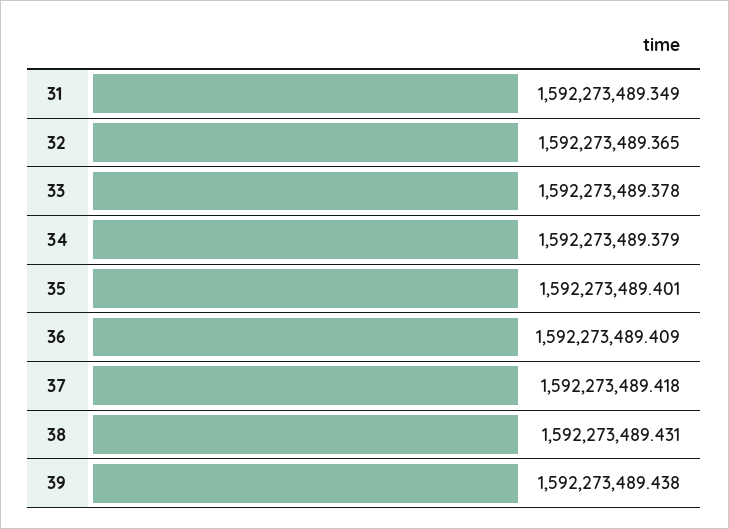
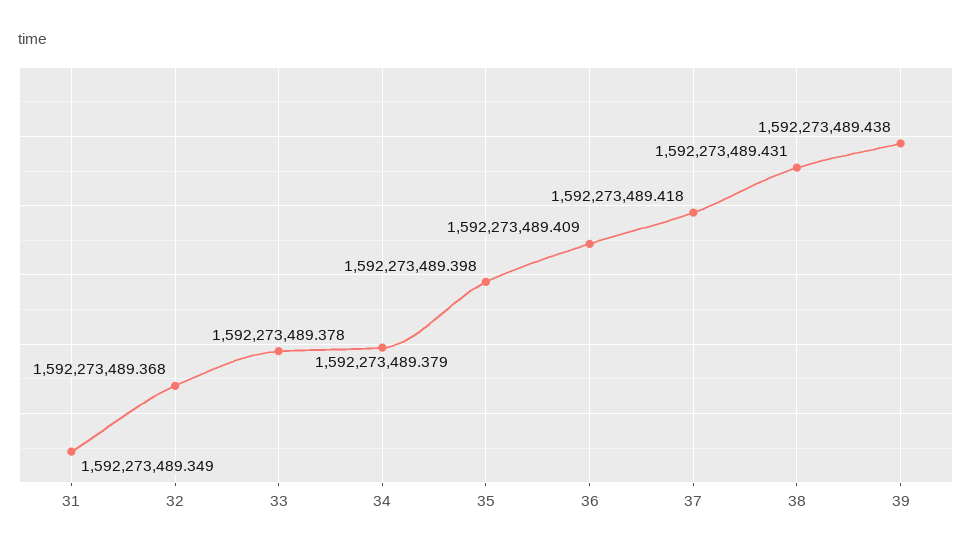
32: 1592273489.365 -> 1592273489.368
35: 1592273489.401 -> 1592273489.398

